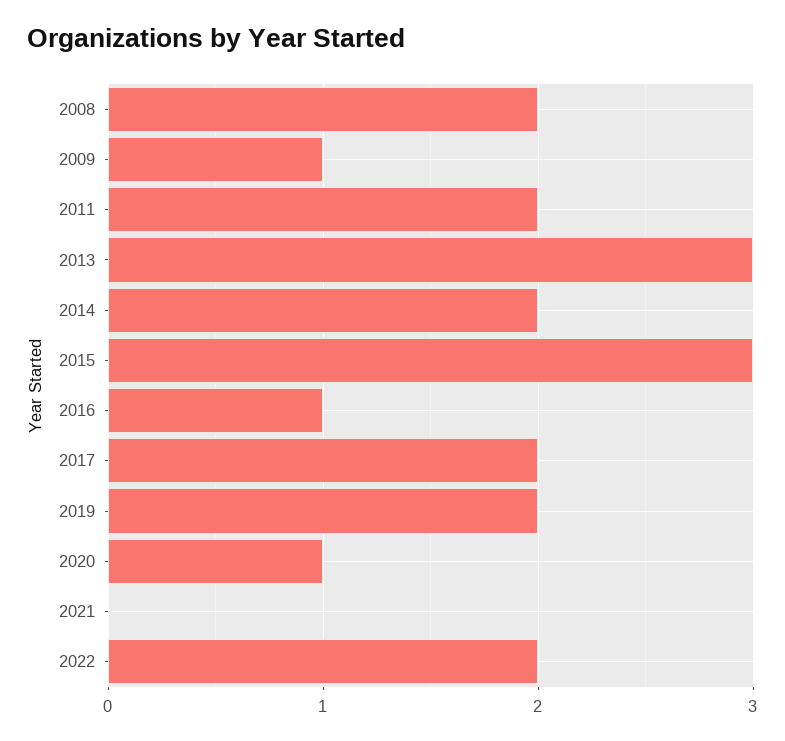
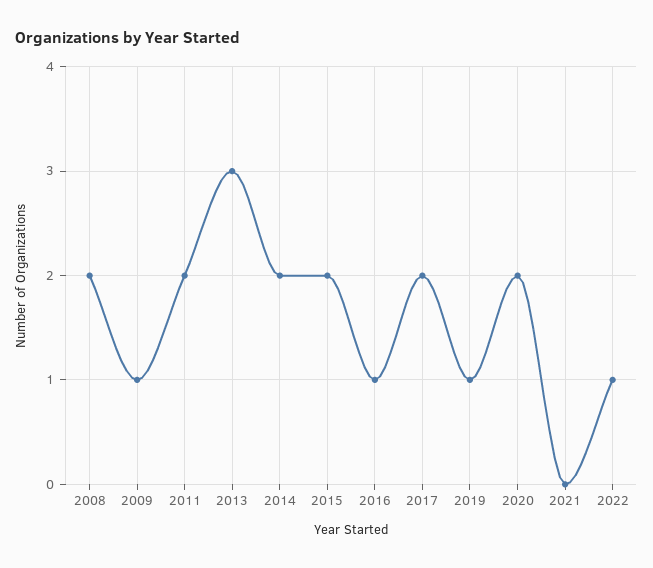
2015: 3 -> 2
2019: 2 -> 1
2020: 1 -> 2
2022: 2 -> 1

